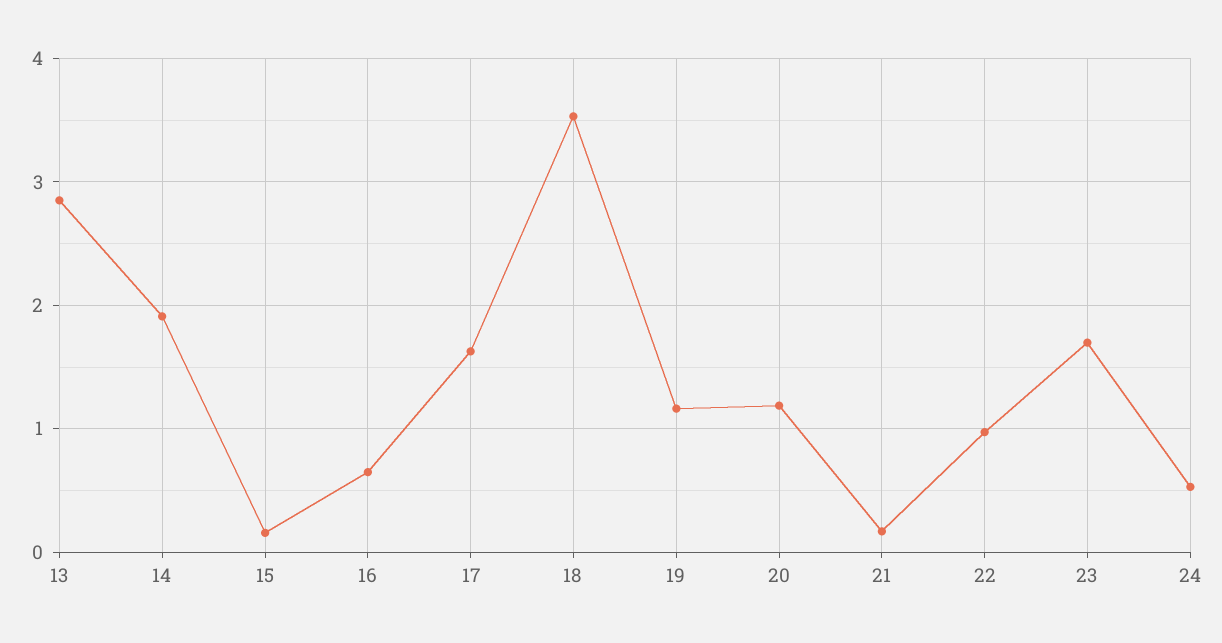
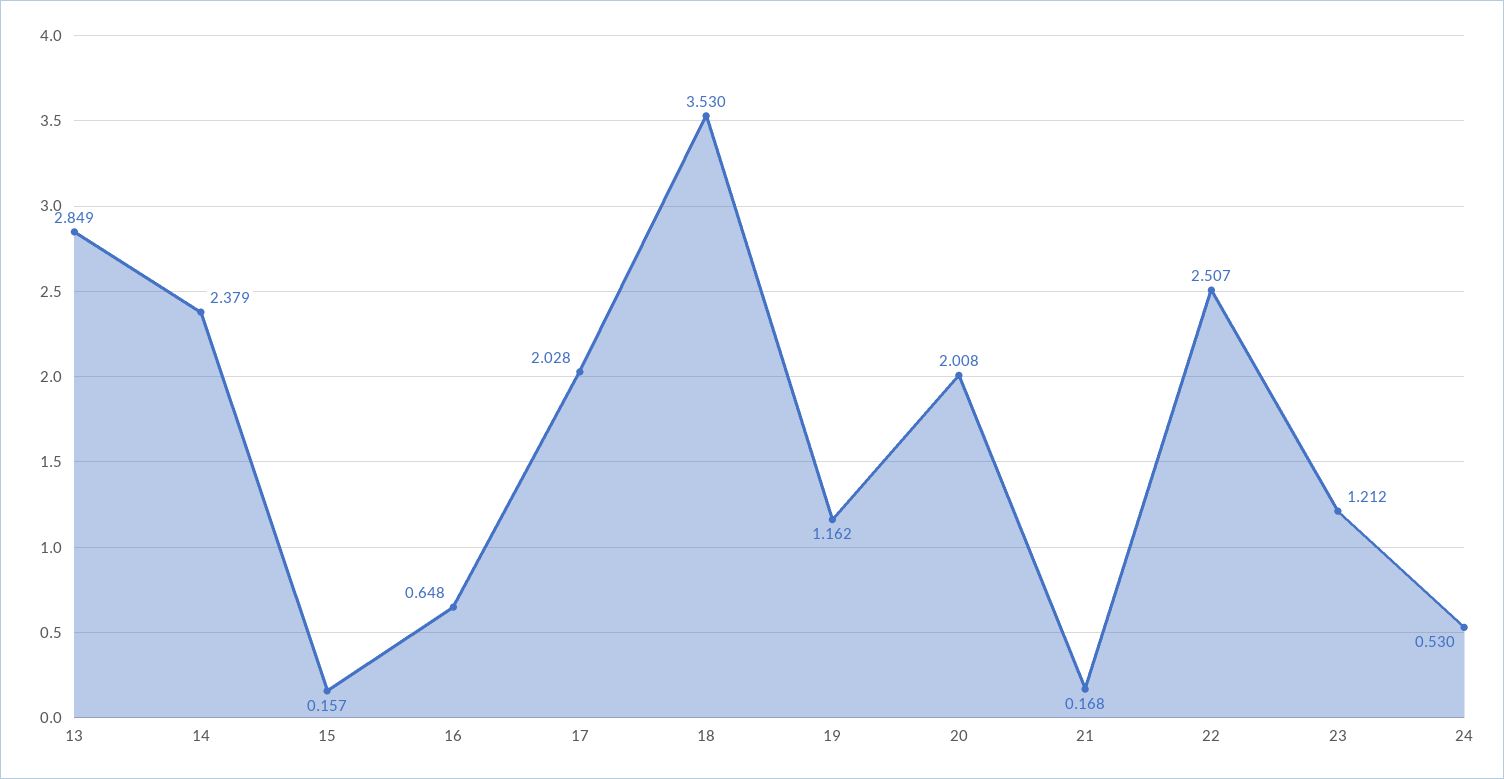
14: 1.9 -> 2.379
17: 1.6 -> 2.028
20: 1.2 -> 2.008
22: 1 -> 2.507
23: 1.7 -> 1.212

